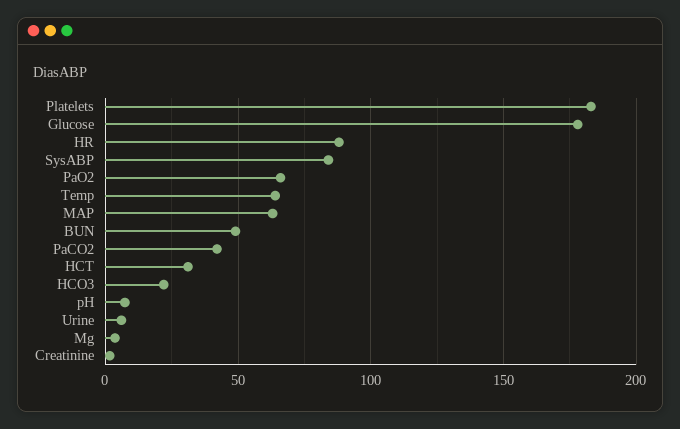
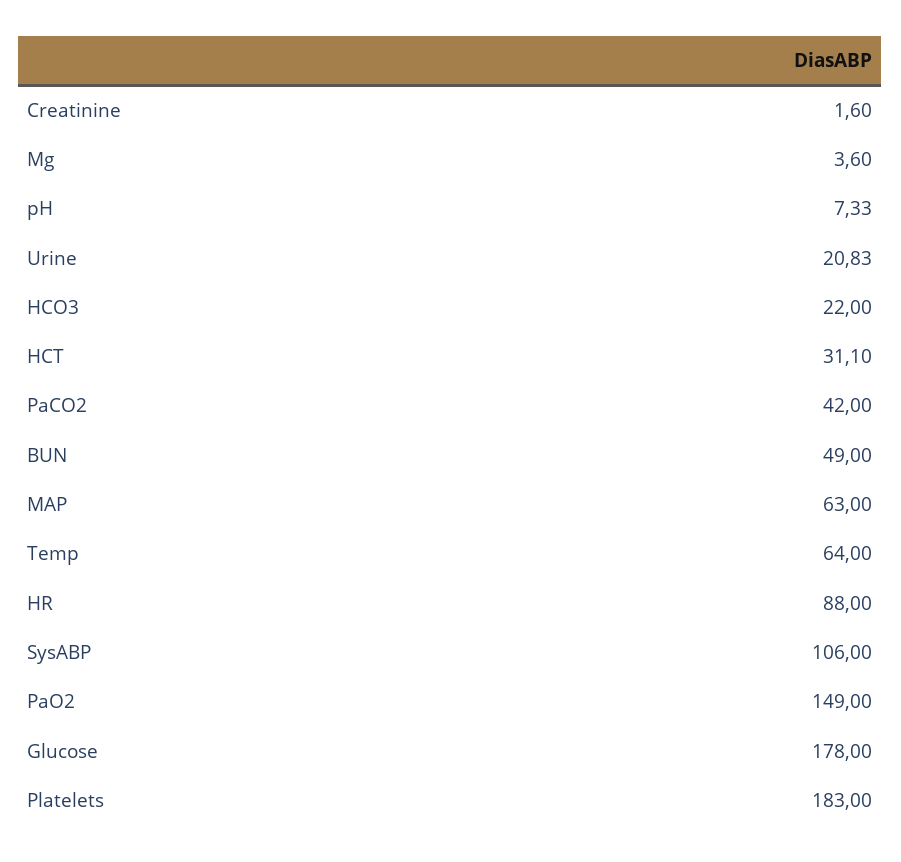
SysABP: 85 -> 106
PaO2: 65 -> 149
Urine: 5 -> 20.83

